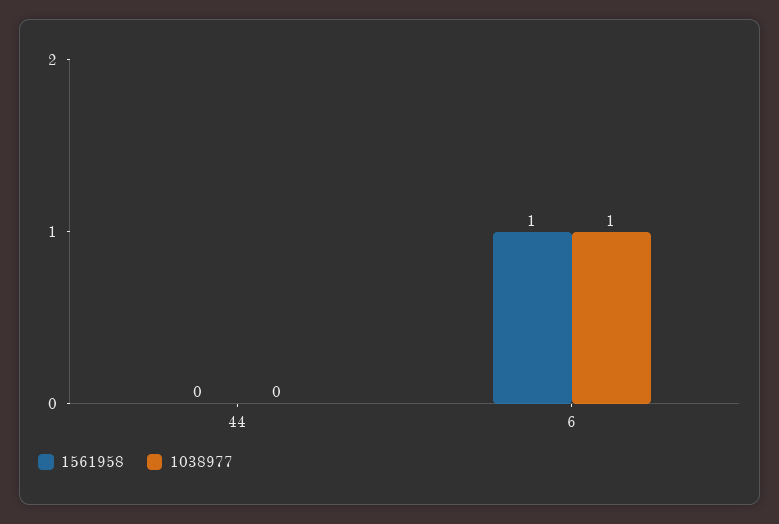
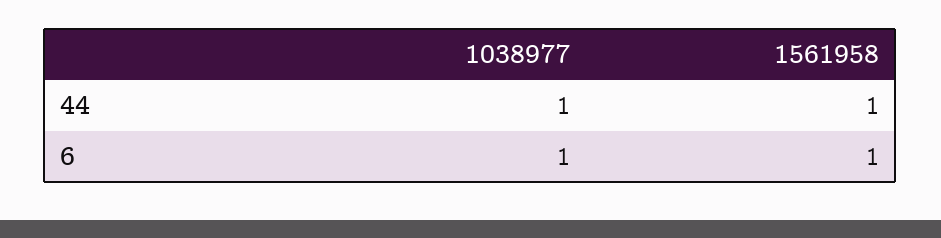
1561958, 44: 0 -> 1
1038977, 44: 0 -> 1

